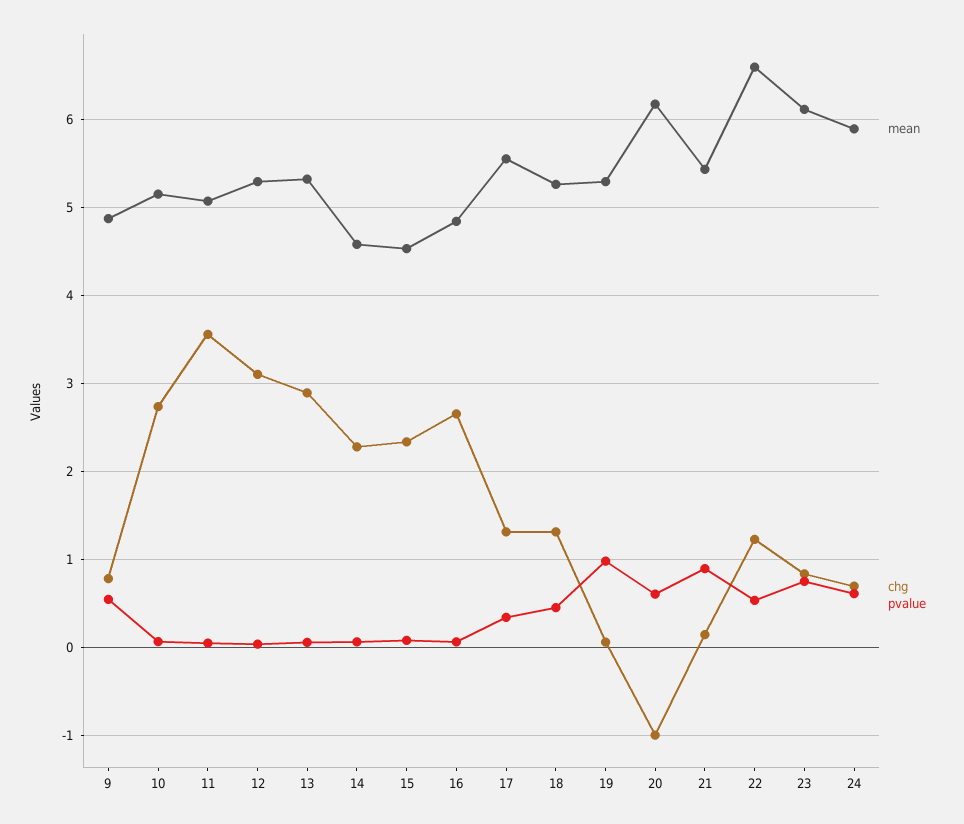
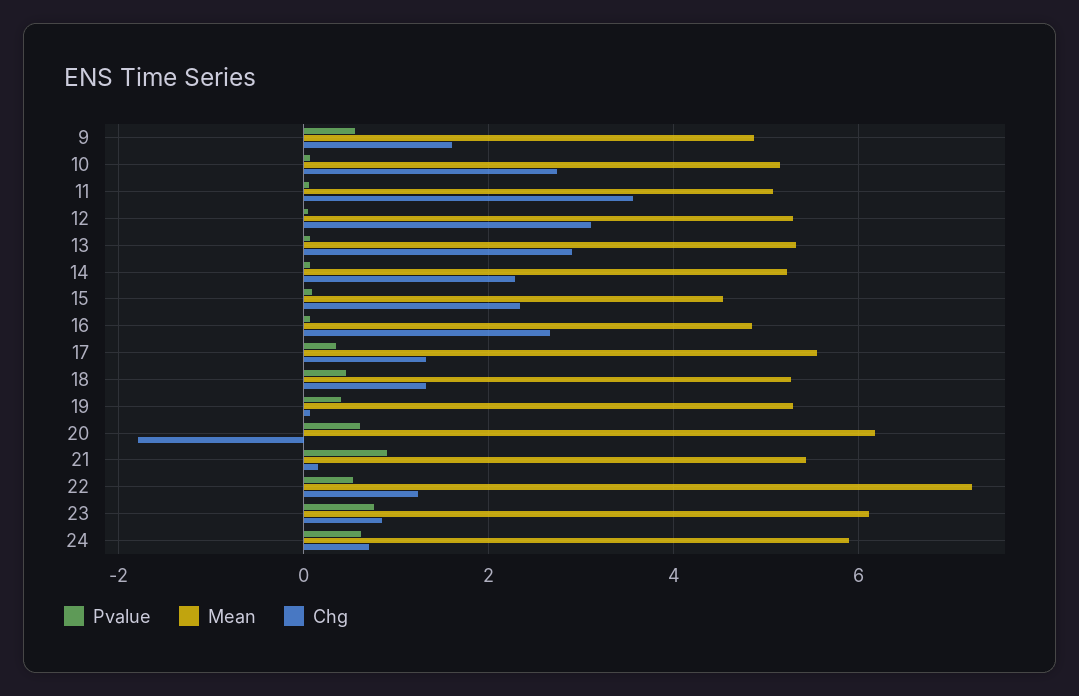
chg, 9: 0.8 -> 1.6
mean, 14: 4.6 -> 5.2
pvalue, 19: 1 -> 0.4
chg, 20: -1 -> -1.8
mean, 22: 6.6 -> 7.2

